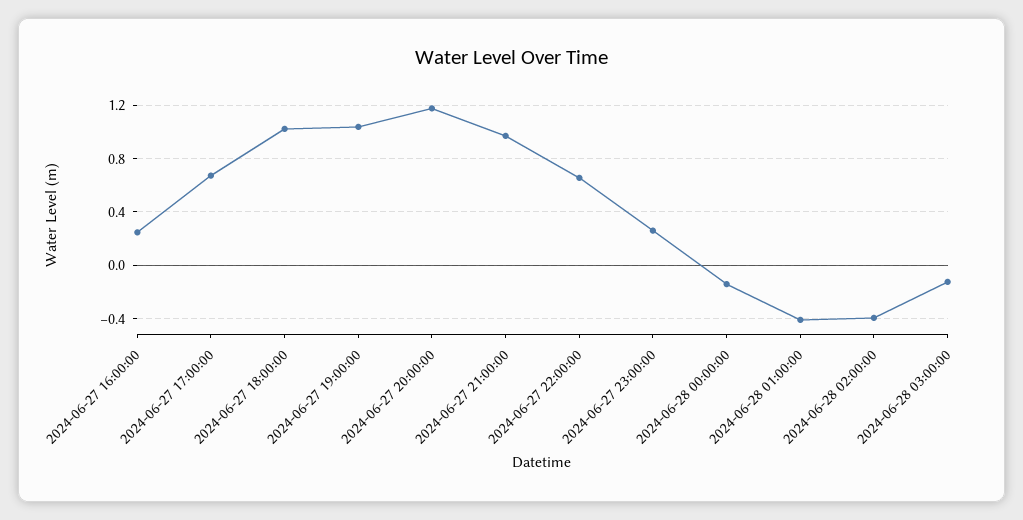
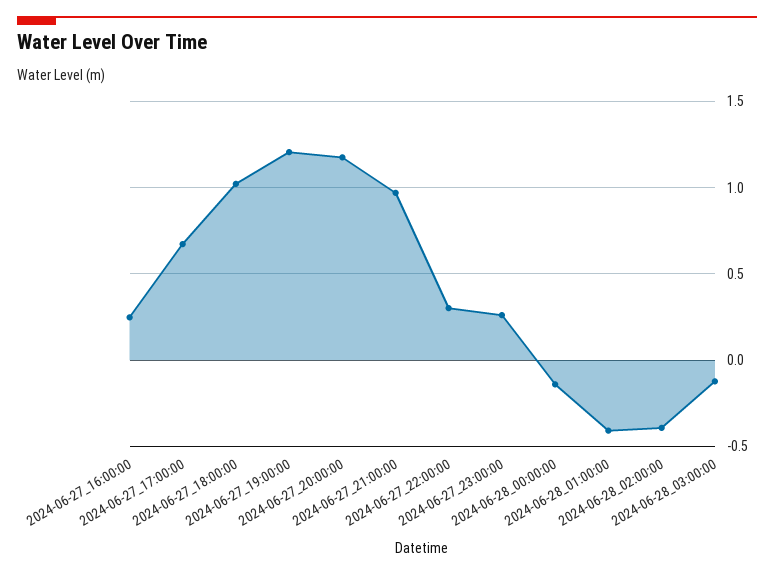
2024-06-27 19:00:00: 1.05 -> 1.2
2024-06-27 22:00:00: 0.65 -> 0.3

